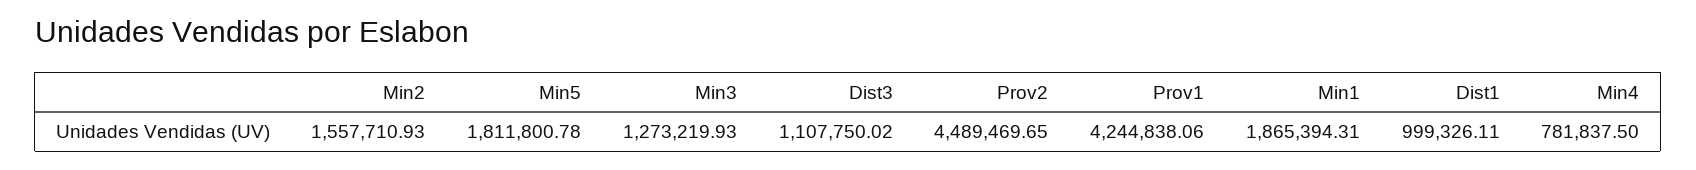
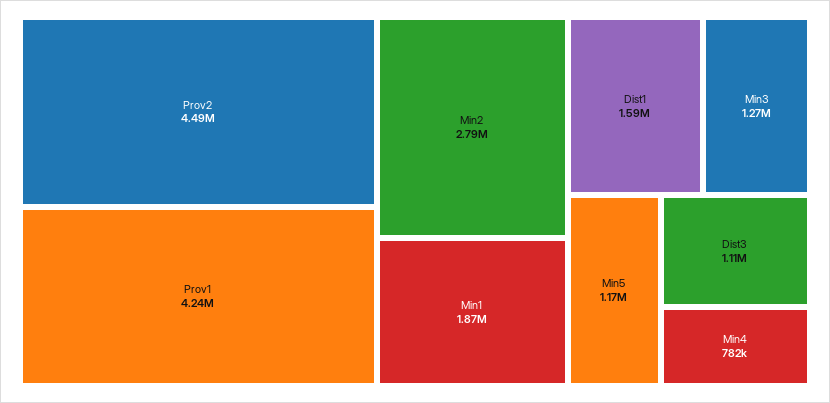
Min2: 1557710.93 -> 2790000
Min5: 1811800.78 -> 1170000
Dist1: 999326.11 -> 1590000

